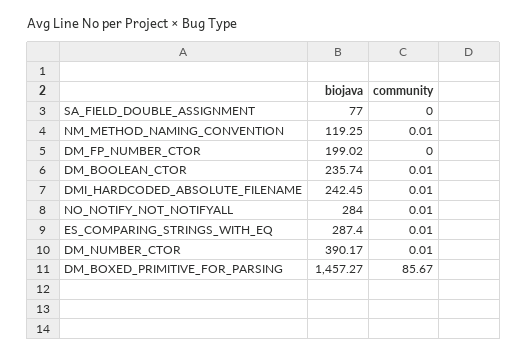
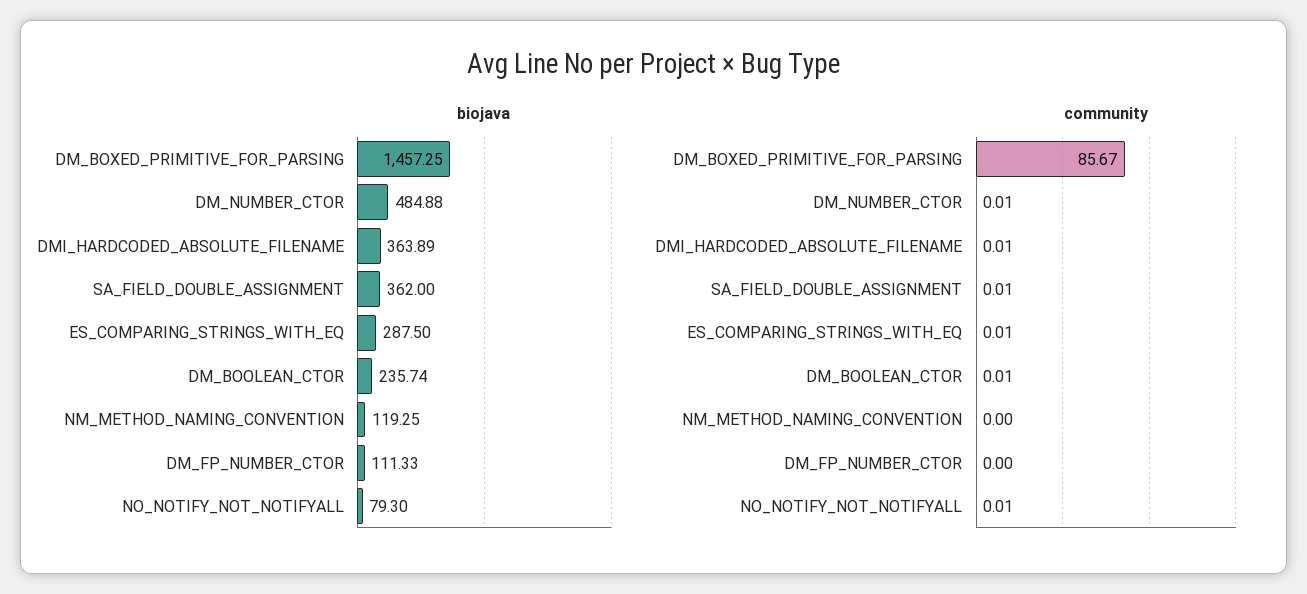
biojava, SA_FIELD_DOUBLE_ASSIGNMENT: 77 -> 362
community, SA_FIELD_DOUBLE_ASSIGNMENT: 0 -> 0.01
community, NM_METHOD_NAMING_CONVENTION: 0.01 -> 0
biojava, DM_FP_NUMBER_CTOR: 199.02 -> 111.33
biojava, DMI_HARDCODED_ABSOLUTE_FILENAME: 242.45 -> 363.89
biojava, NO_NOTIFY_NOT_NOTIFYALL: 284 -> 79.3
biojava, ES_COMPARING_STRINGS_WITH_EQ: 287.4 -> 287.5
biojava, DM_NUMBER_CTOR: 390.17 -> 484.88
biojava, DM_BOXED_PRIMITIVE_FOR_PARSING: 1457.27 -> 1457.25

